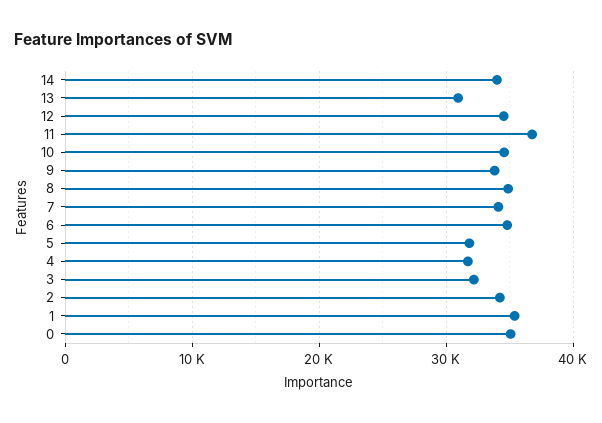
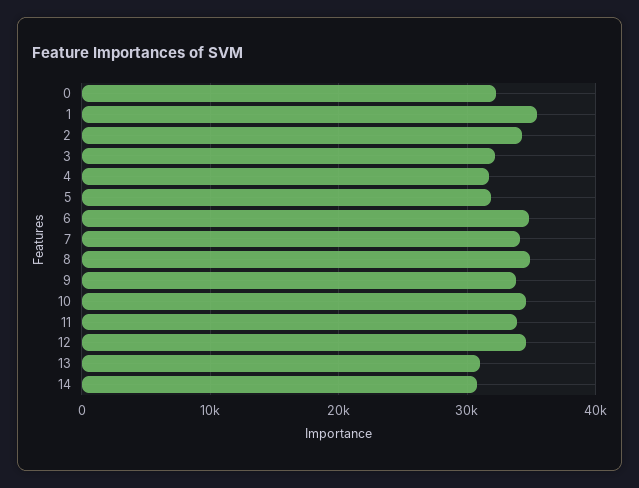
14: 34000 -> 31000
11: 37000 -> 34000
0: 35000 -> 32000

